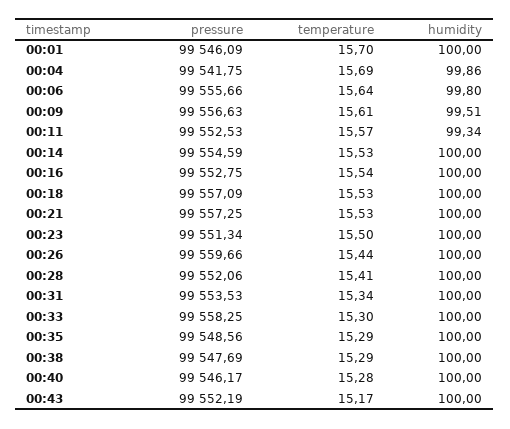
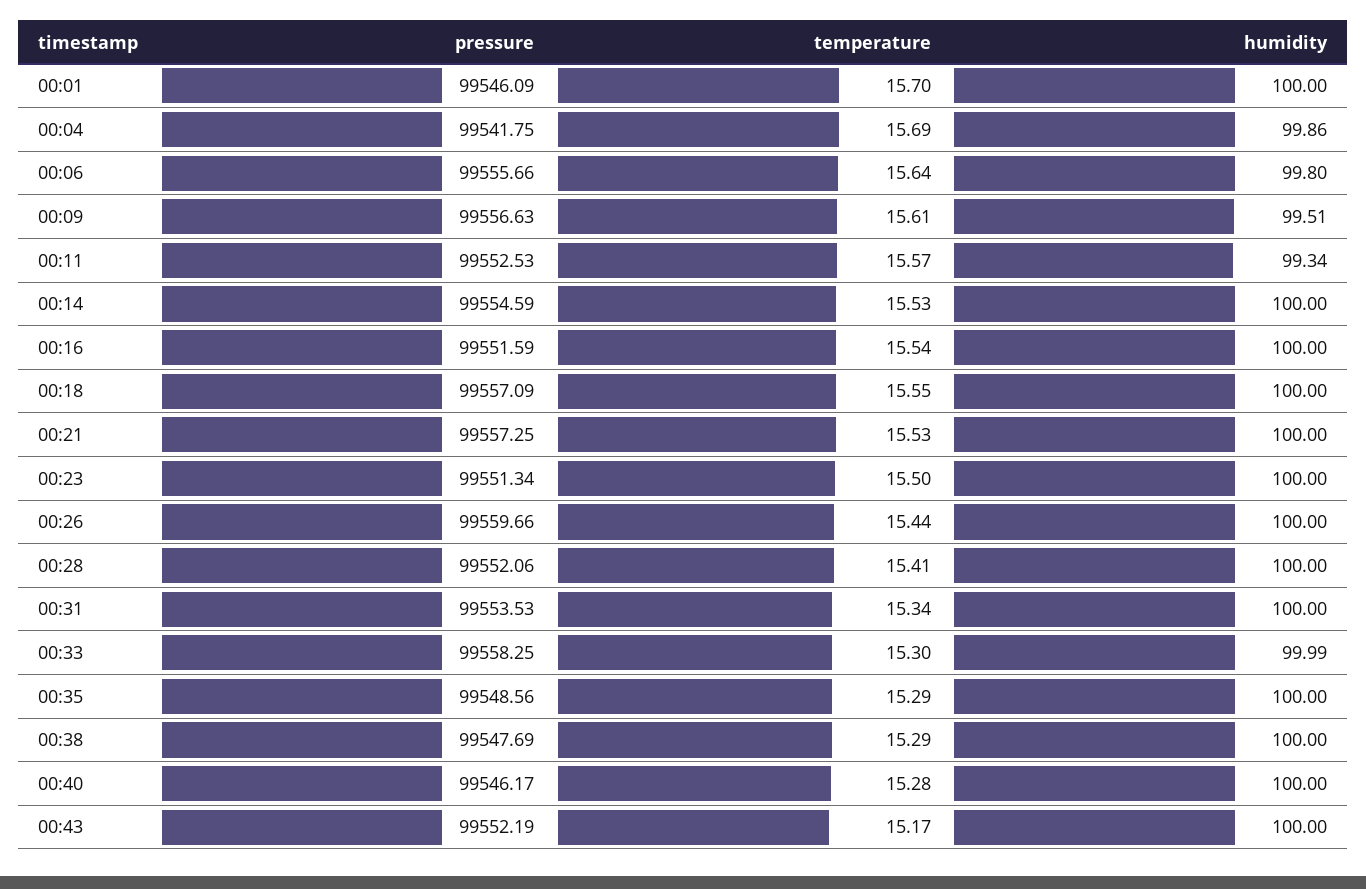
pressure, 00:16: 99552.75 -> 99551.59
temperature, 00:18: 15.53 -> 15.55
humidity, 00:33: 100 -> 99.99

